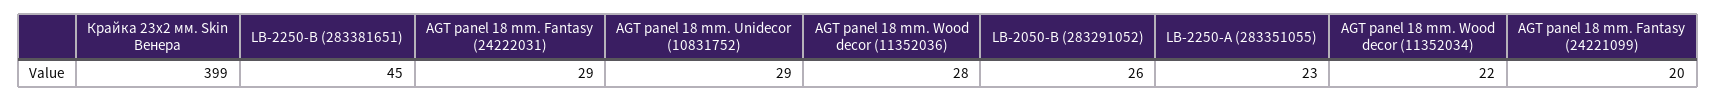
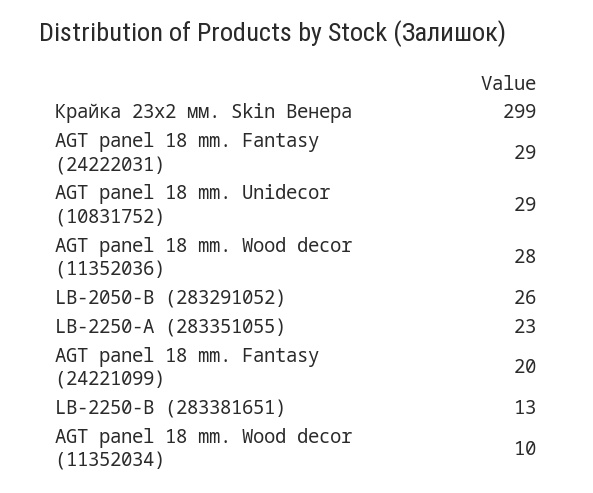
Крайка 23x2 мм. Skin Венера: 399 -> 299
LB-2250-В (283381651): 45 -> 13
AGT panel 18 mm. Wood decor (11352034): 22 -> 10

